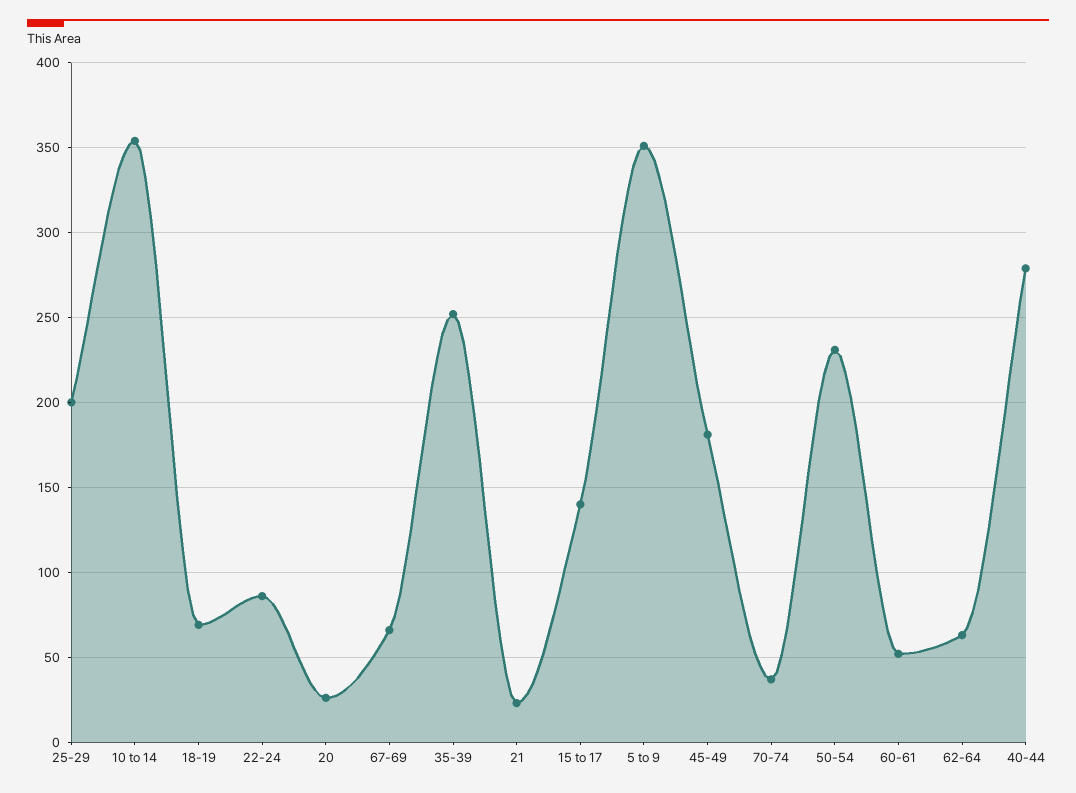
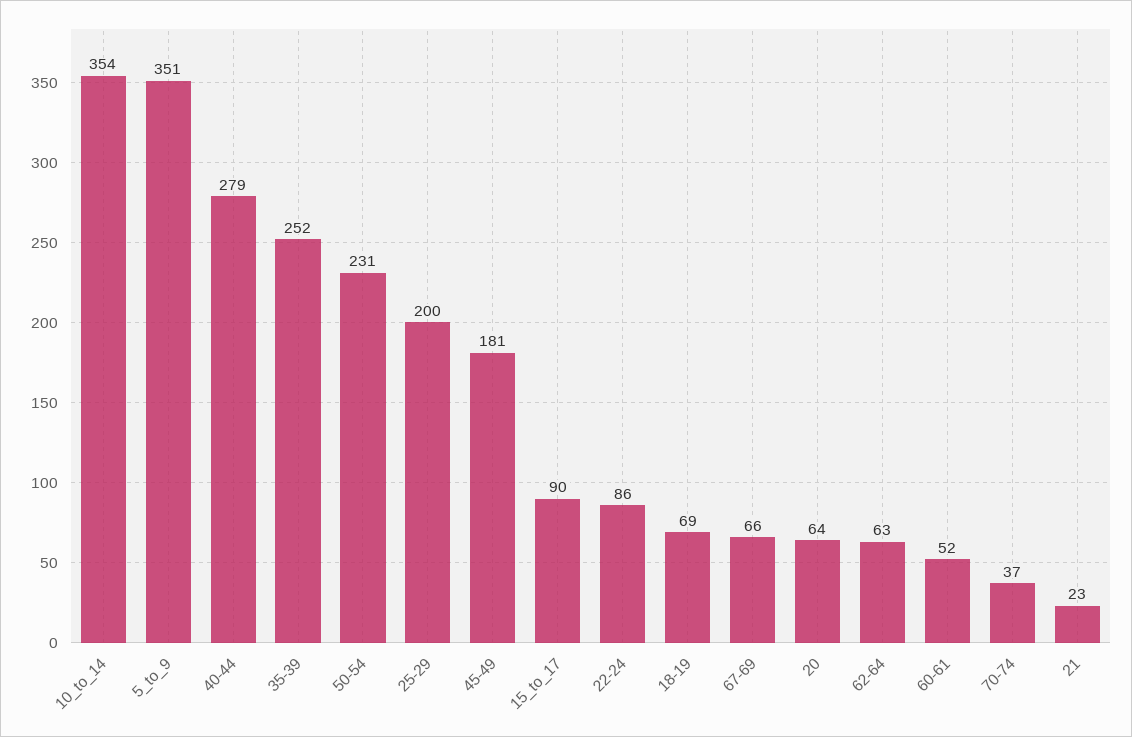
20: 25 -> 64
15 to 17: 140 -> 90

